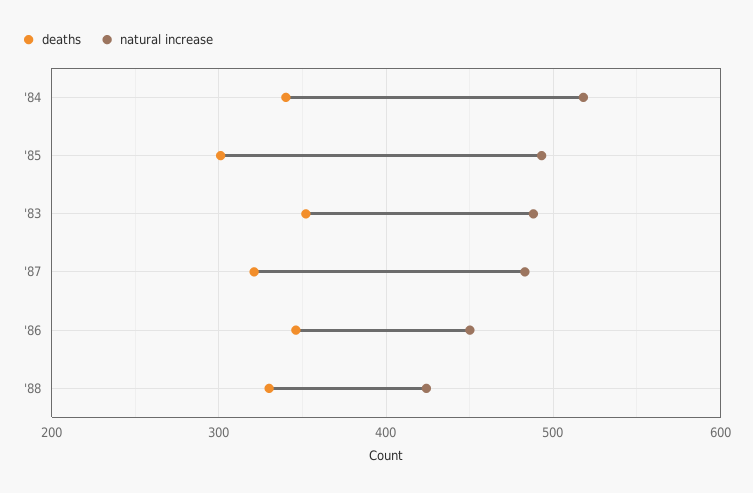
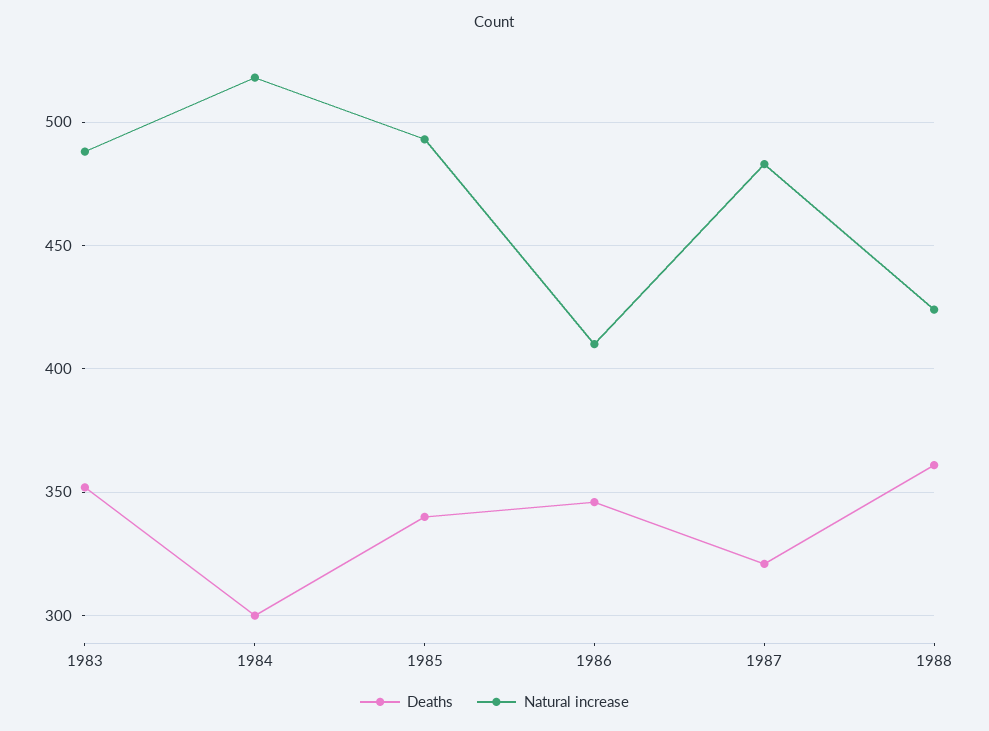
deaths, '84: 340 -> 300
deaths, '85: 300 -> 340
natural increase, '86: 450 -> 410
deaths, '88: 330 -> 360

